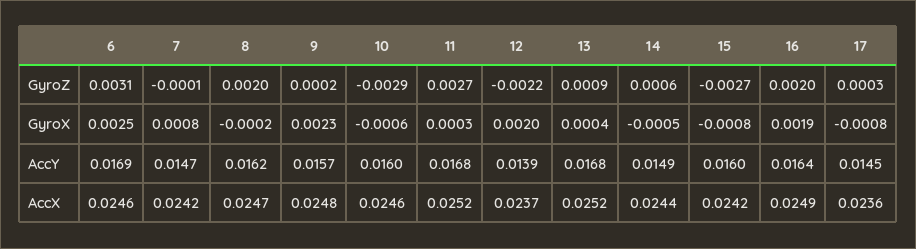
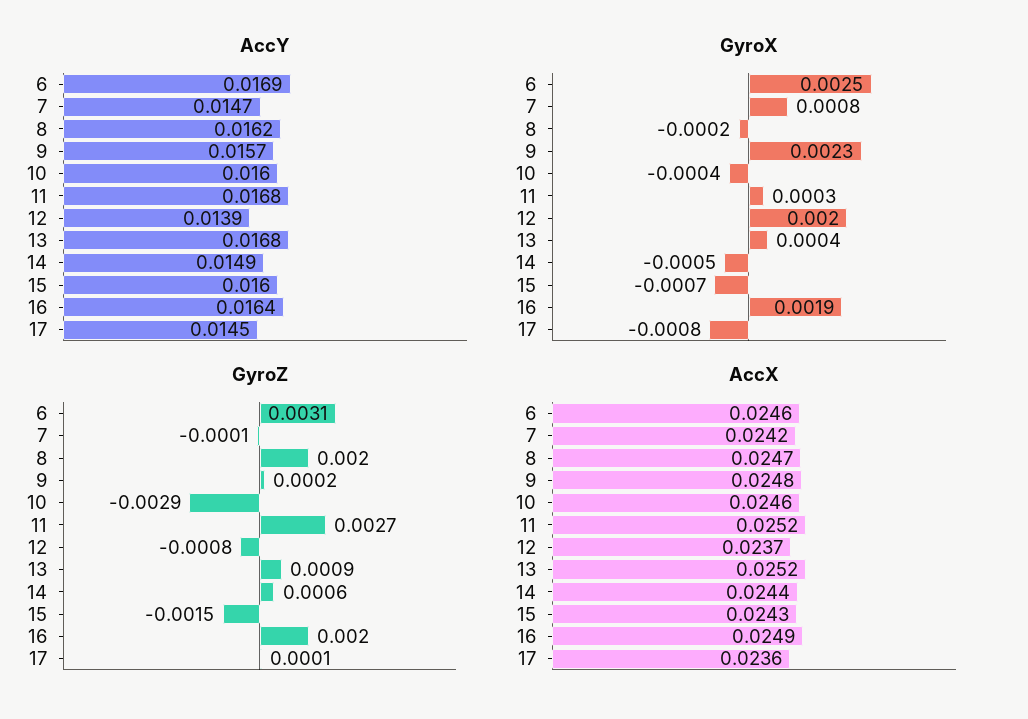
GyroZ, 12: -0.0022 -> -0.0008
GyroZ, 15: -0.0027 -> -0.0015
GyroZ, 17: 0.0003 -> 0.0001
GyroX, 10: -0.0006 -> -0.0004
GyroX, 15: -0.0008 -> -0.0007
AccX, 15: 0.0242 -> 0.0243

